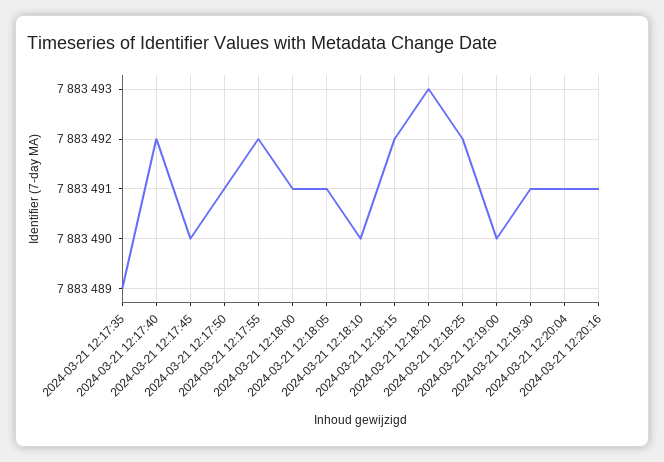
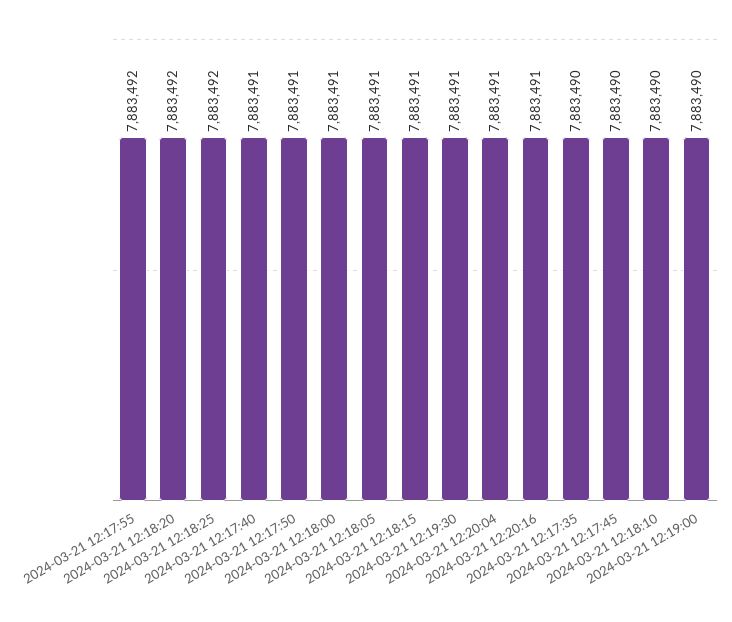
2024-03-21 12:17:35: 7883489 -> 7883490
2024-03-21 12:17:40: 7883492 -> 7883491
2024-03-21 12:18:15: 7883492 -> 7883491
2024-03-21 12:18:20: 7883493 -> 7883492

